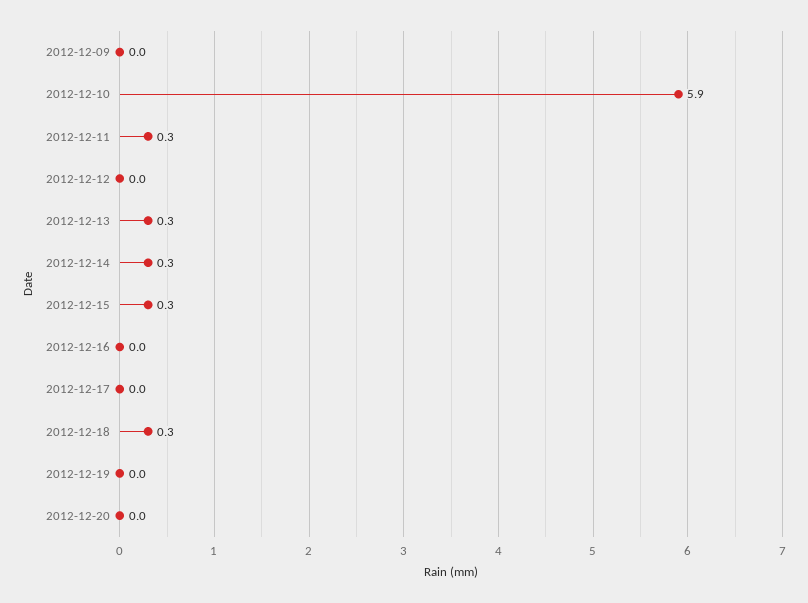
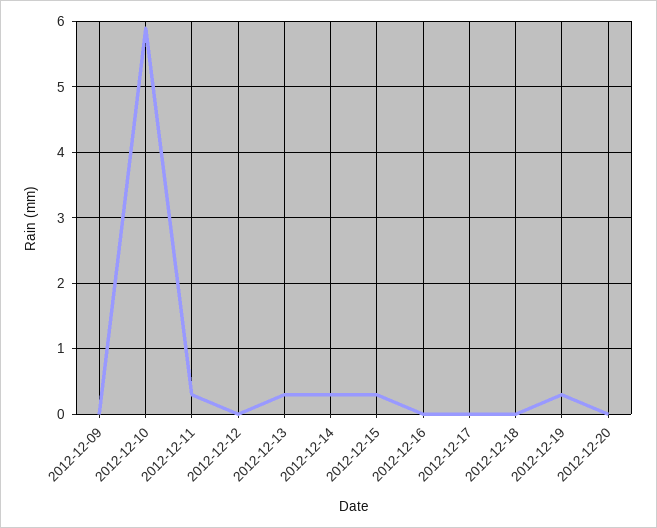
2012-12-18: 0.3 -> 0
2012-12-19: 0 -> 0.3

